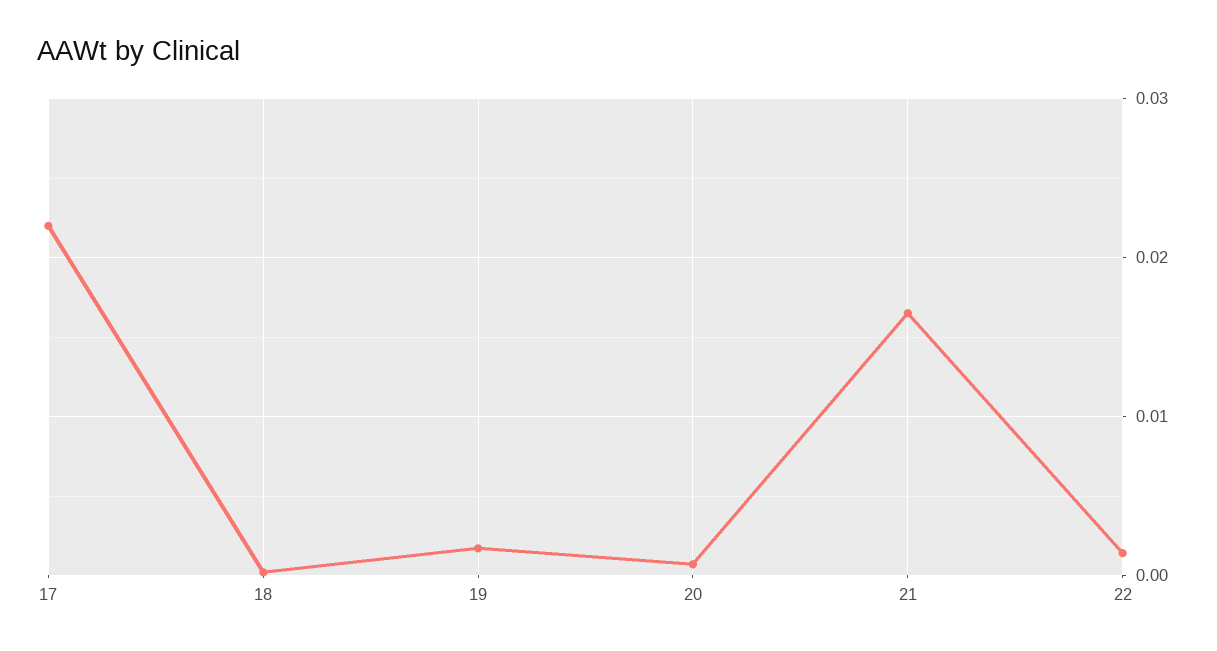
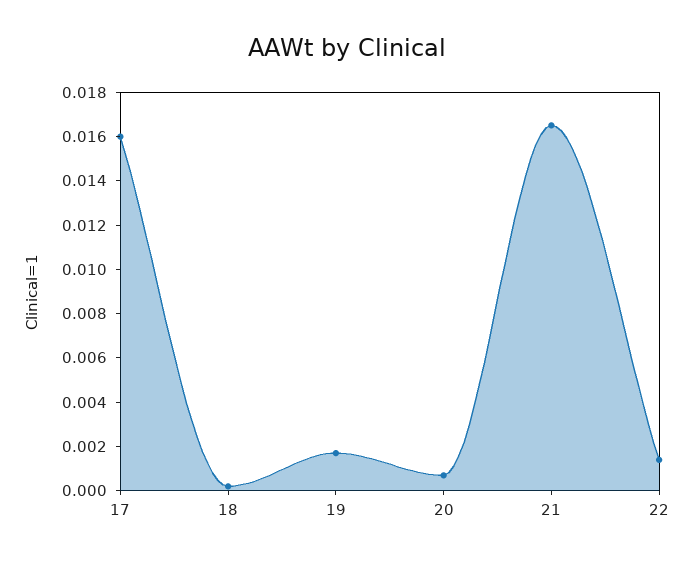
17: 0.022 -> 0.016

